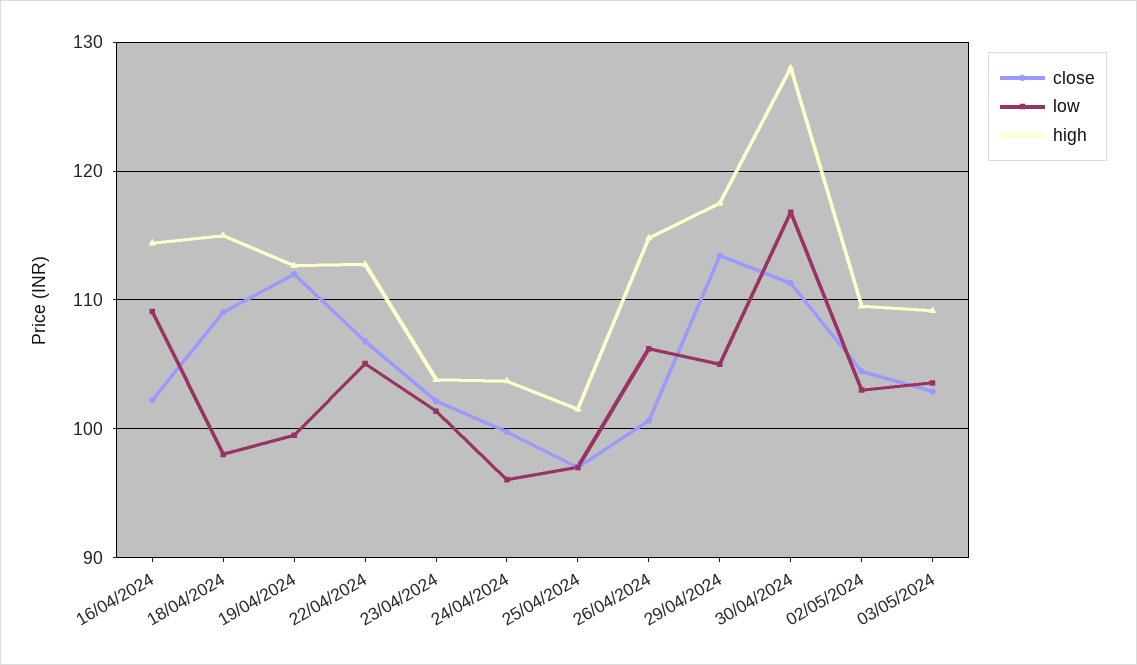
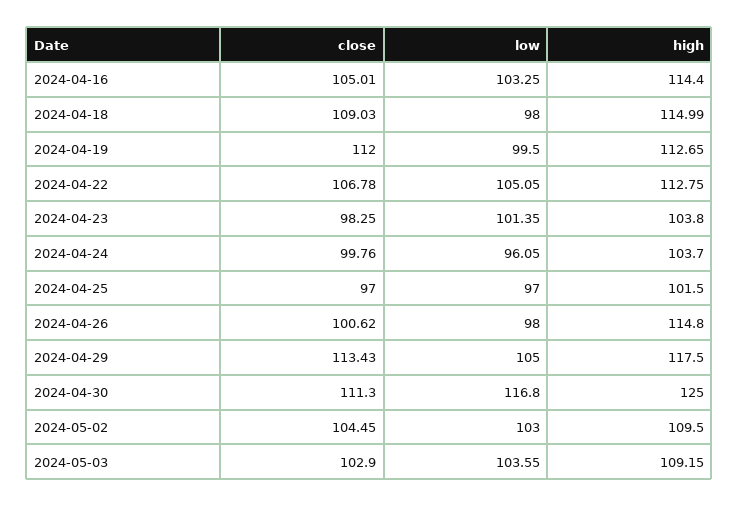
close, 16/04/2024: 102 -> 105.01
low, 16/04/2024: 109 -> 103.25
close, 23/04/2024: 102 -> 98.25
low, 26/04/2024: 106 -> 98
high, 30/04/2024: 128 -> 125

